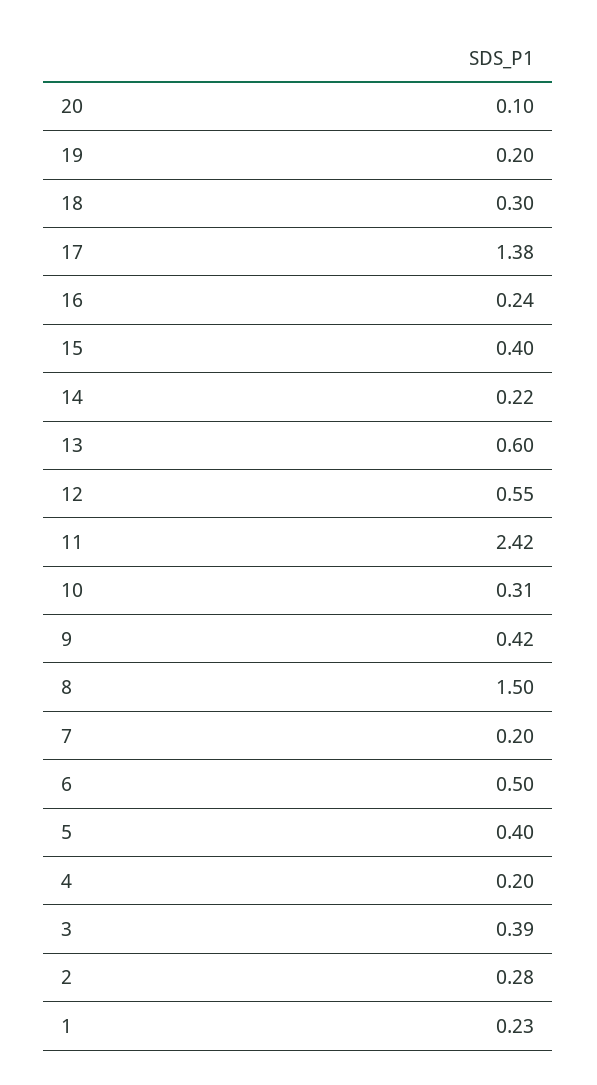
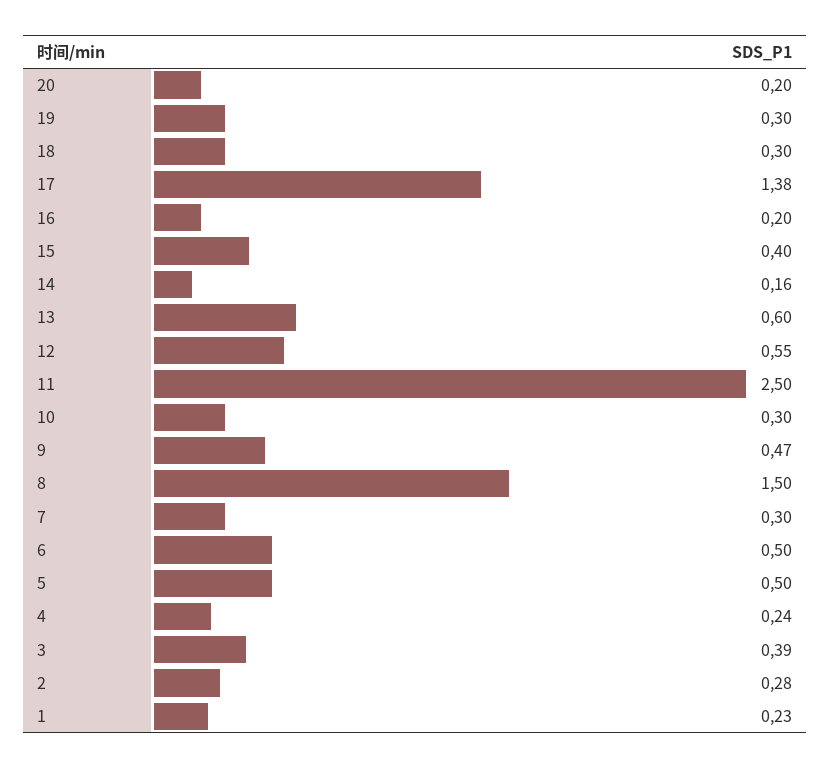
20: 0.1 -> 0.2
19: 0.2 -> 0.3
16: 0.24 -> 0.2
14: 0.22 -> 0.16
11: 2.42 -> 2.5
10: 0.31 -> 0.3
9: 0.42 -> 0.47
7: 0.2 -> 0.3
5: 0.4 -> 0.5
4: 0.2 -> 0.24

